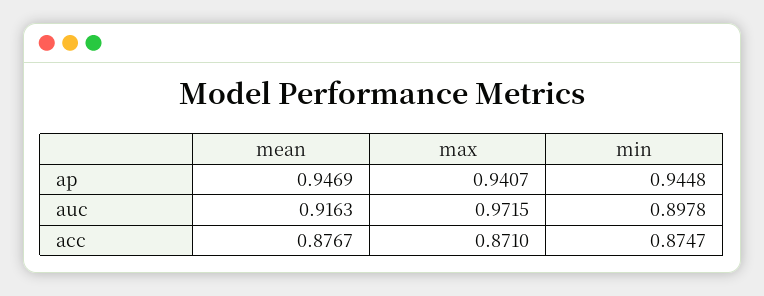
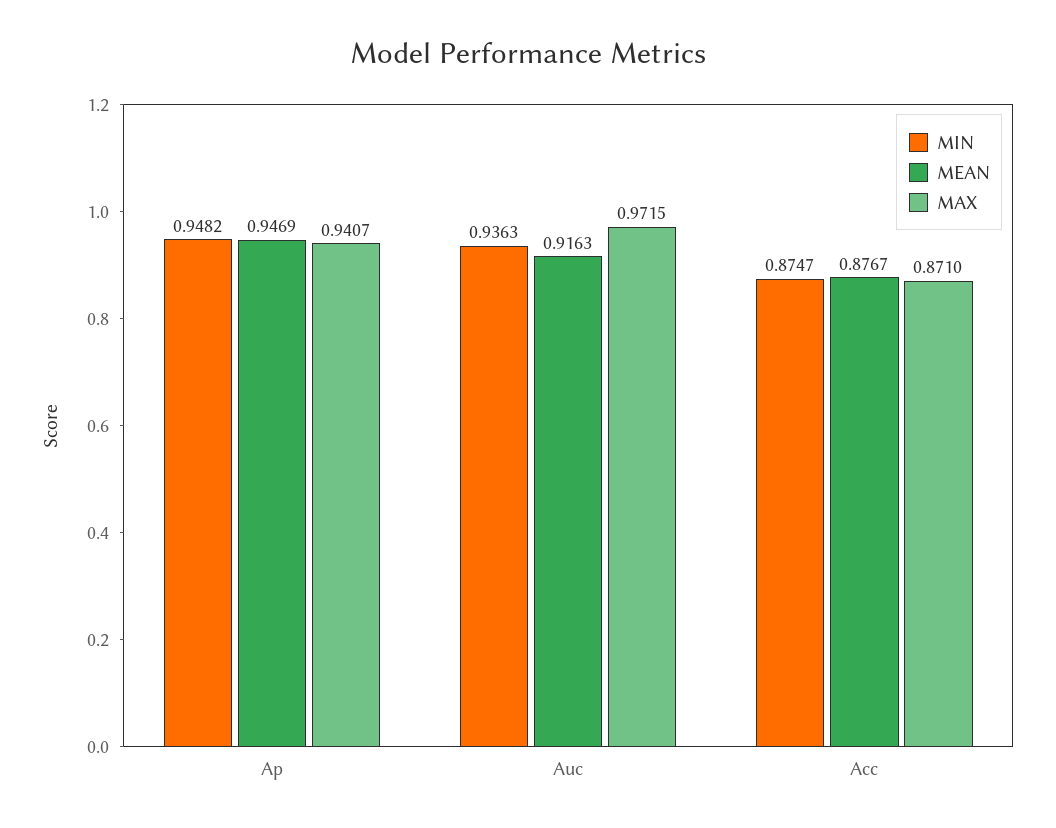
min, ap: 0.9448 -> 0.9482
min, auc: 0.8978 -> 0.9363

